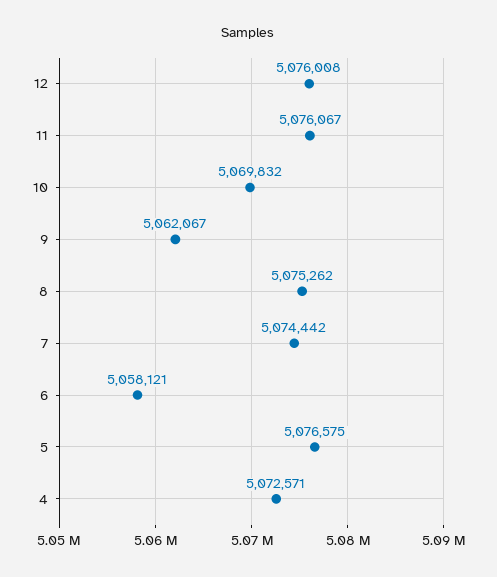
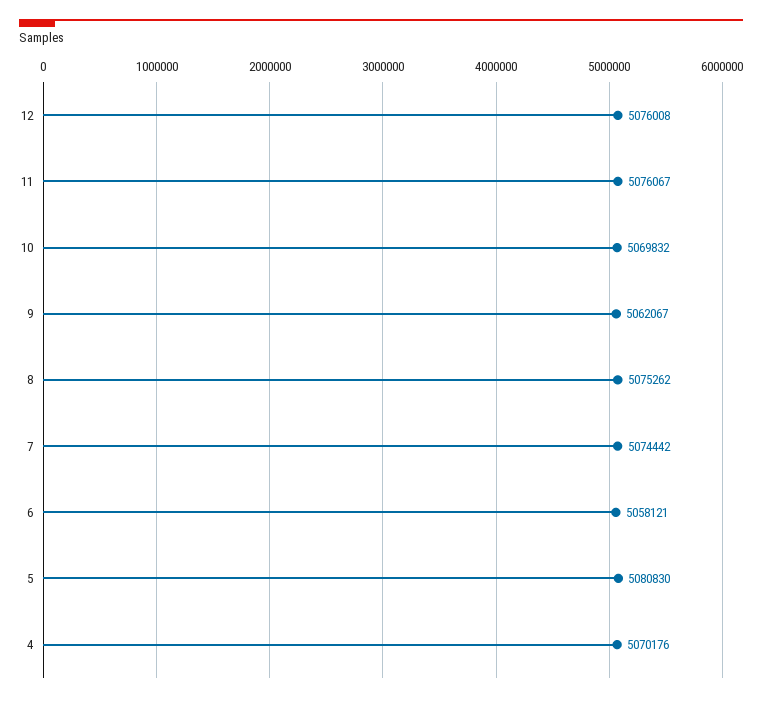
5: 5076575 -> 5080830
4: 5072571 -> 5070176

